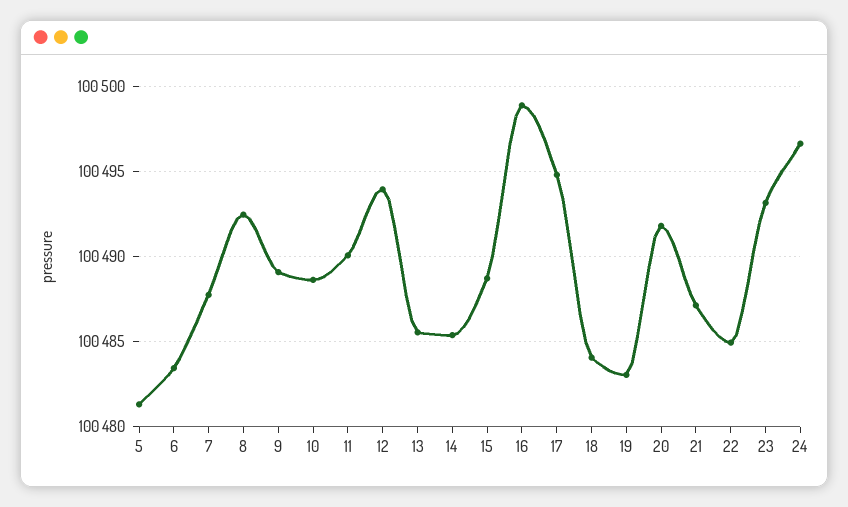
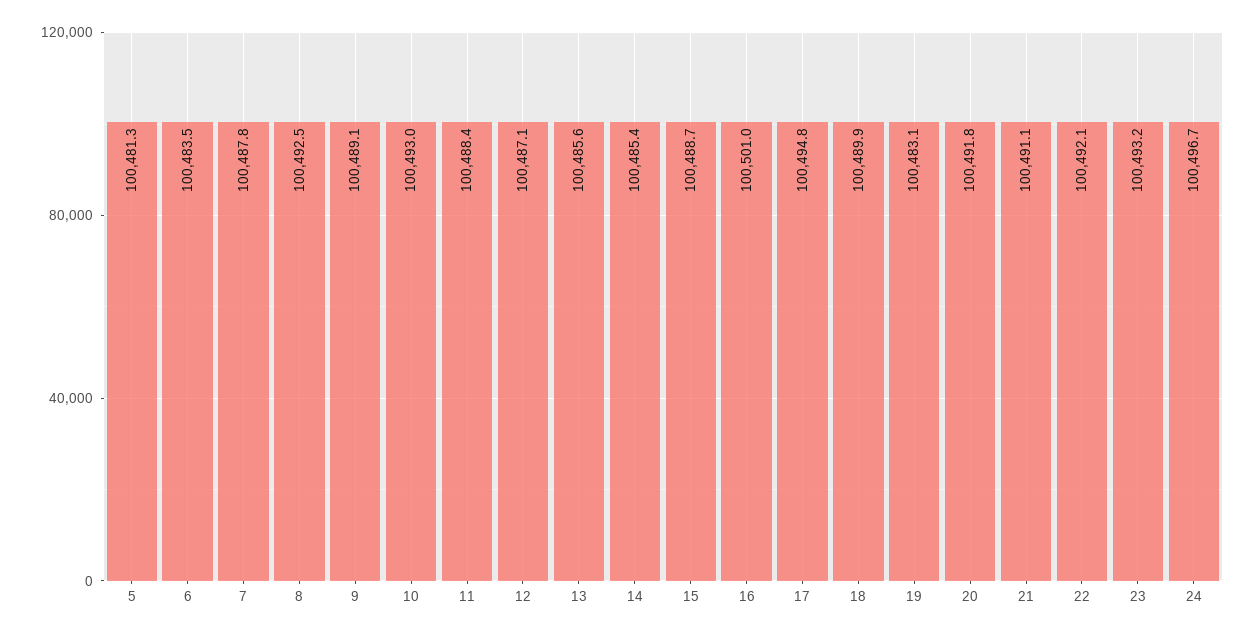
10: 100488.5 -> 100493
11: 100490 -> 100488.4
12: 100494 -> 100487.1
16: 100499 -> 100501
18: 100484 -> 100489.9
21: 100487 -> 100491.1
22: 100485 -> 100492.1

